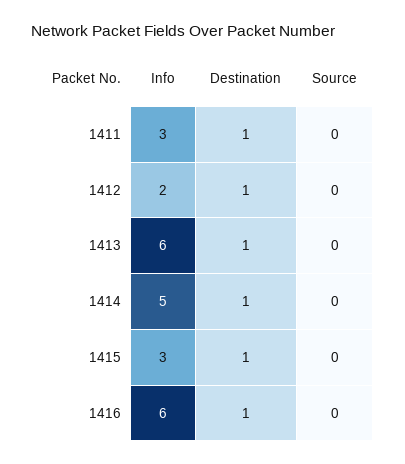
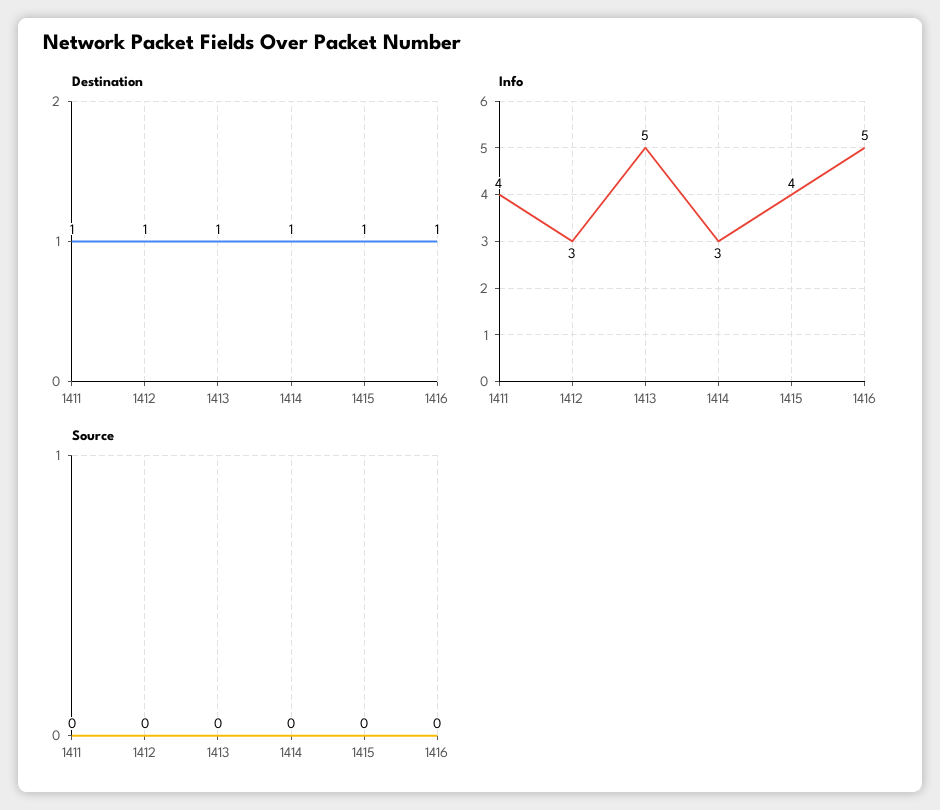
Info, 1411: 3 -> 4
Info, 1412: 2 -> 3
Info, 1413: 6 -> 5
Info, 1414: 5 -> 3
Info, 1415: 3 -> 4
Info, 1416: 6 -> 5

